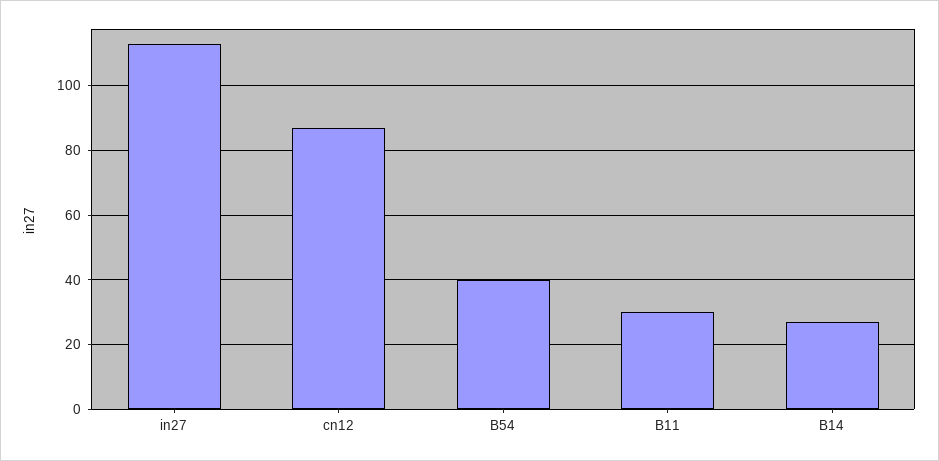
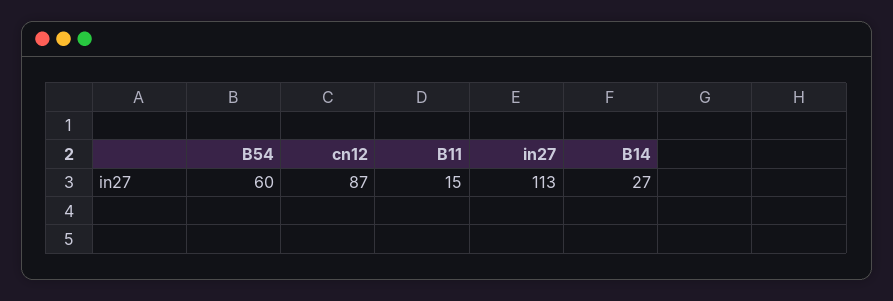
B54: 40 -> 60
B11: 30 -> 15

